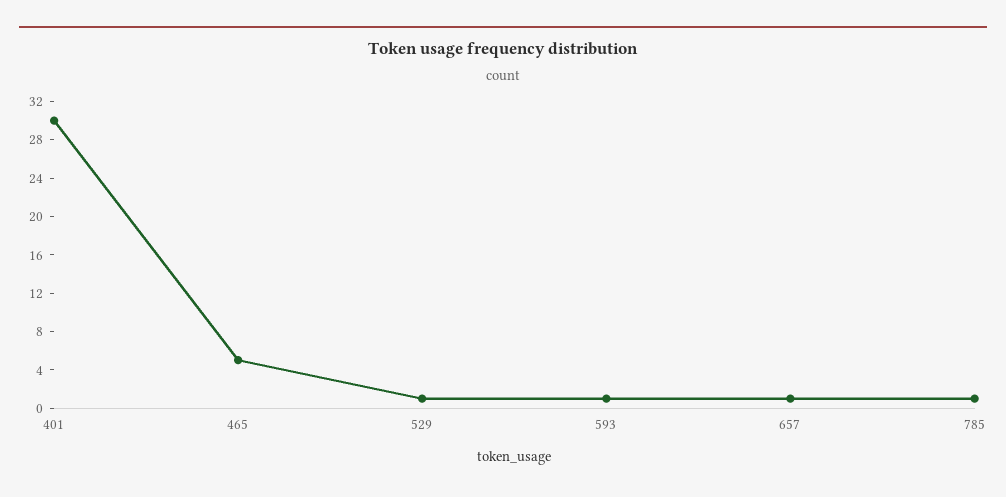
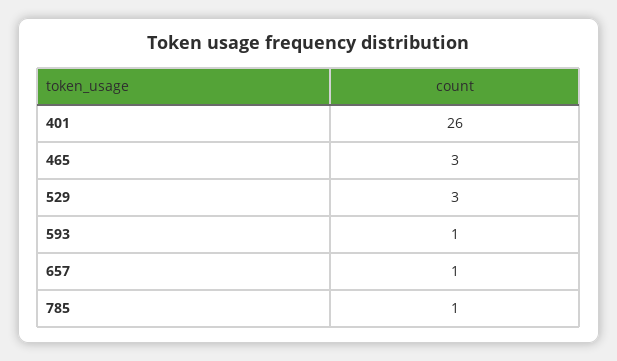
401: 30 -> 26
465: 5 -> 3
529: 1 -> 3

